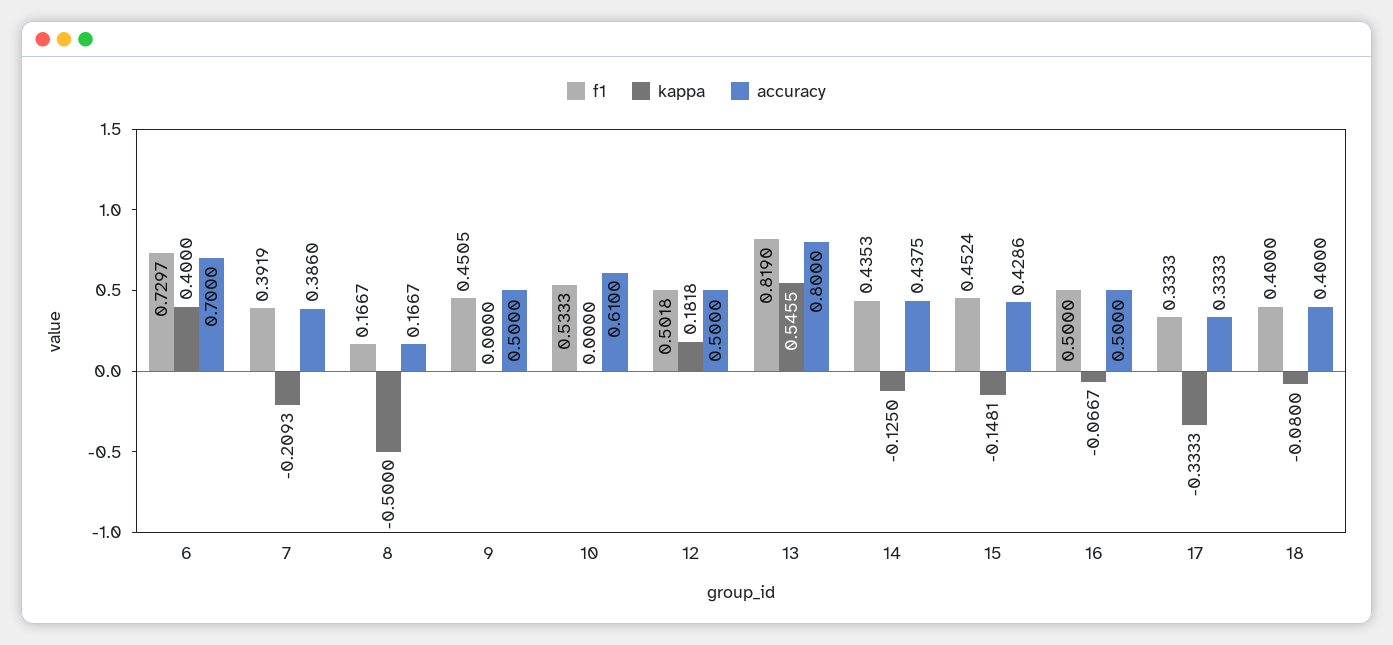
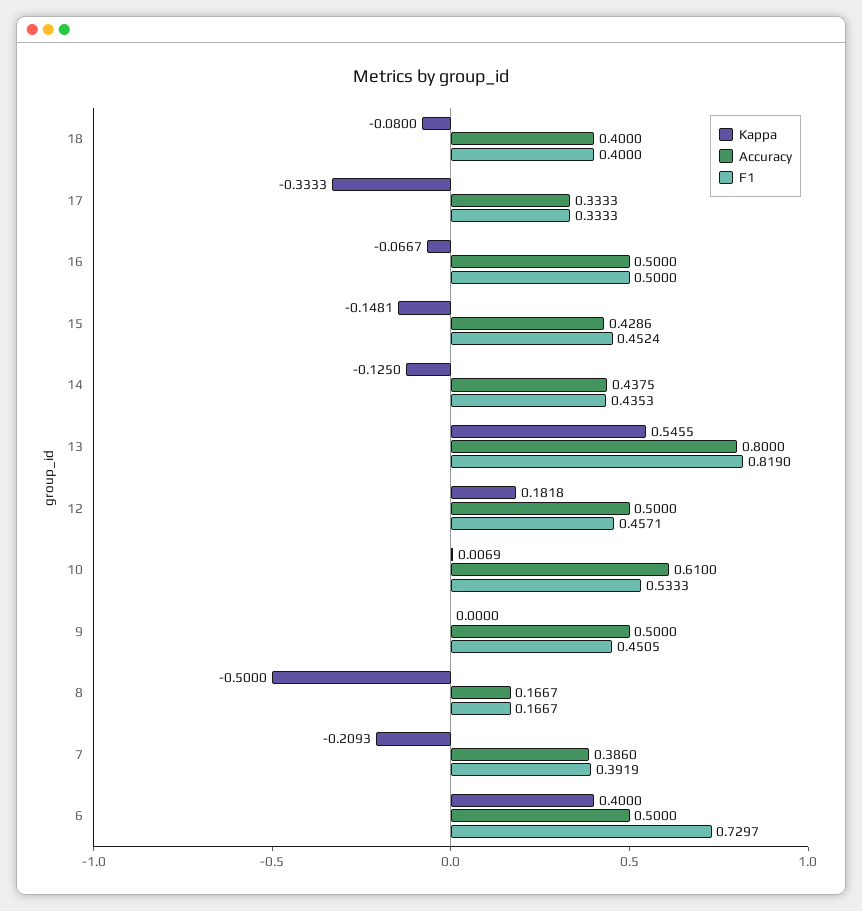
accuracy, 6: 0.7 -> 0.5
kappa, 10: 0 -> 0.0069
f1, 12: 0.5018 -> 0.4571

